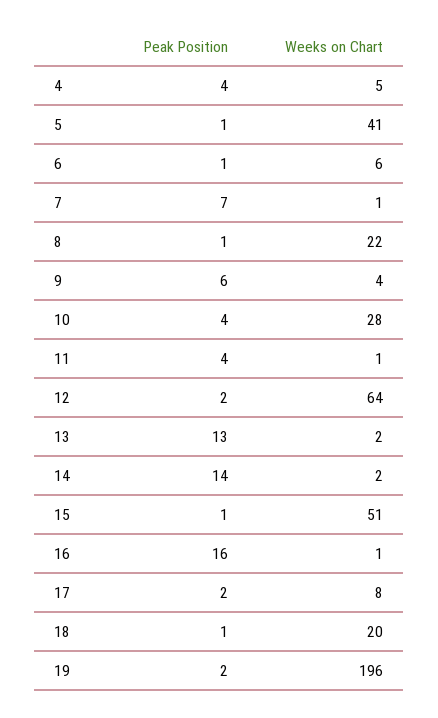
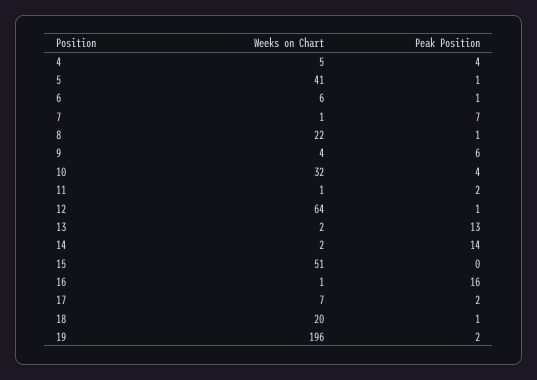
Weeks on Chart, 10: 28 -> 32
Peak Position, 11: 4 -> 2
Peak Position, 12: 2 -> 1
Peak Position, 15: 1 -> 0
Weeks on Chart, 17: 8 -> 7

